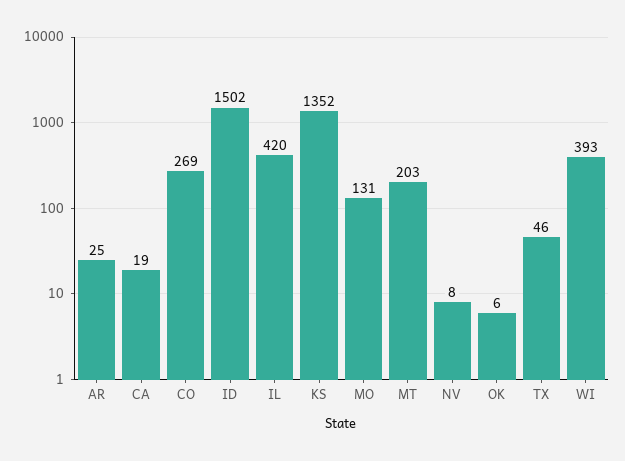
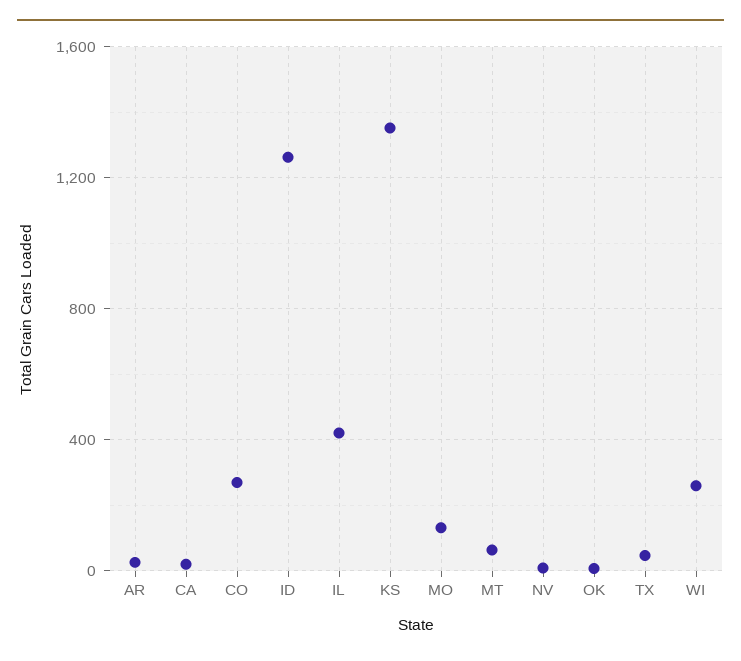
ID: 1502 -> 1250
MT: 203 -> 50
WI: 393 -> 250

